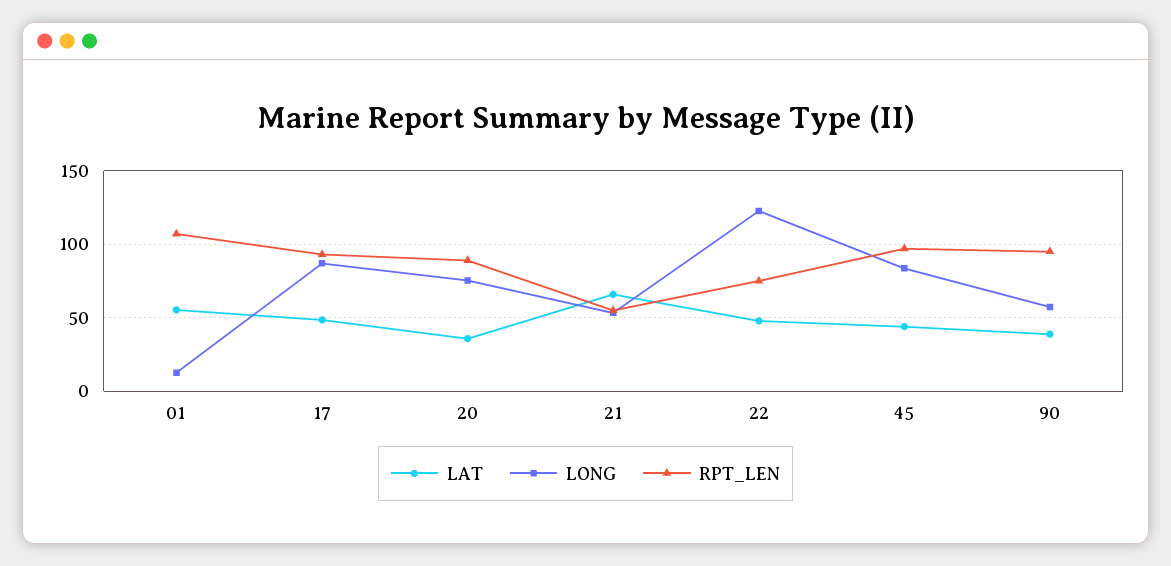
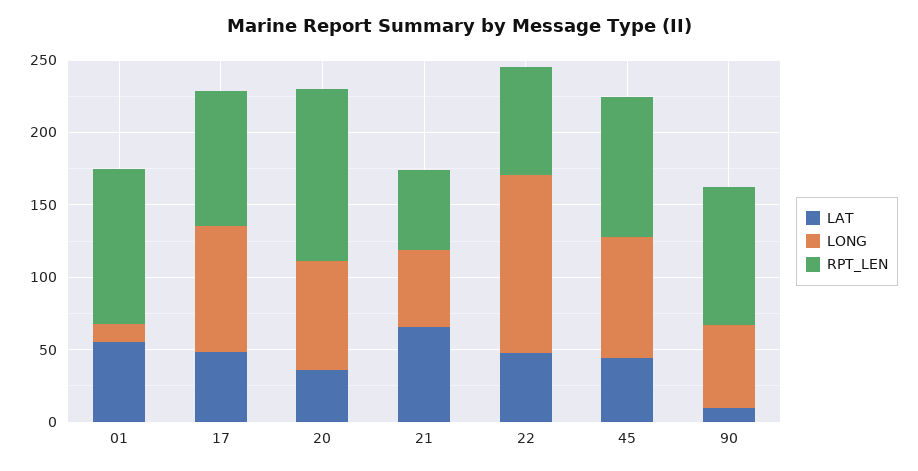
RPT_LEN, 20: 90 -> 120
LAT, 90: 40 -> 10

